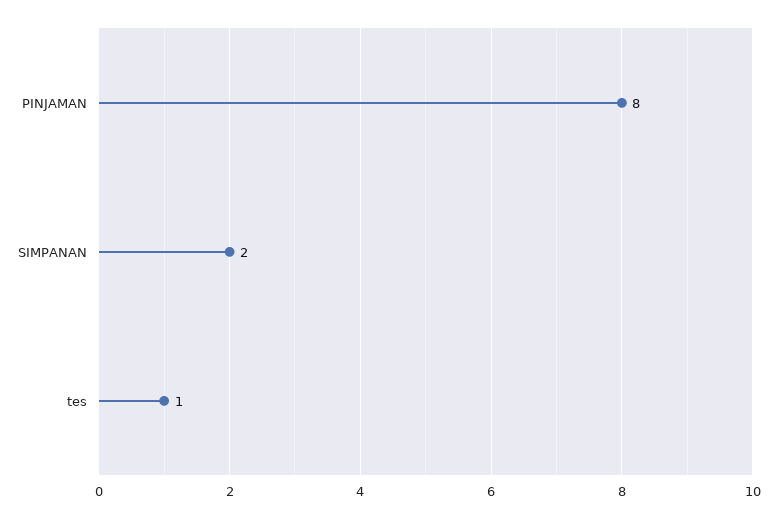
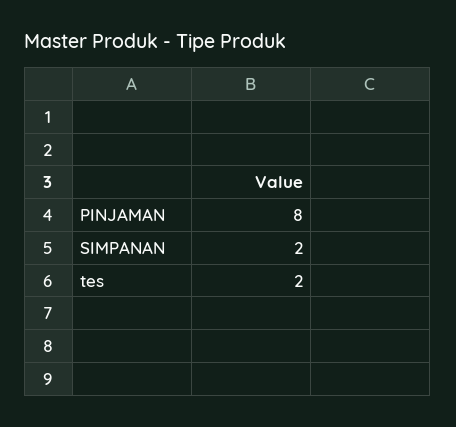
tes: 1 -> 2

